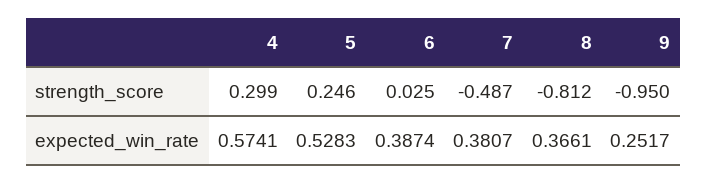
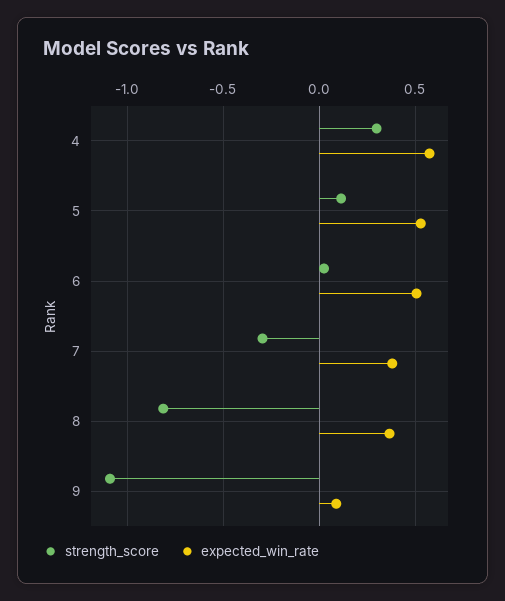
strength_score, 5: 0.246 -> 0.1
strength_score, 7: -0.487 -> -0.3
strength_score, 9: -0.95 -> -1.1
expected_win_rate, 6: 0.3874 -> 0.5
expected_win_rate, 9: 0.2517 -> 0.1

